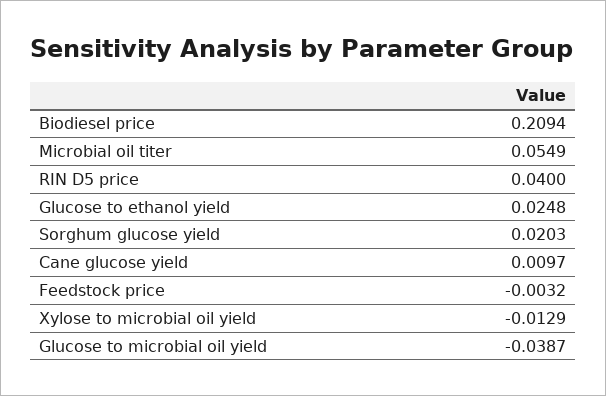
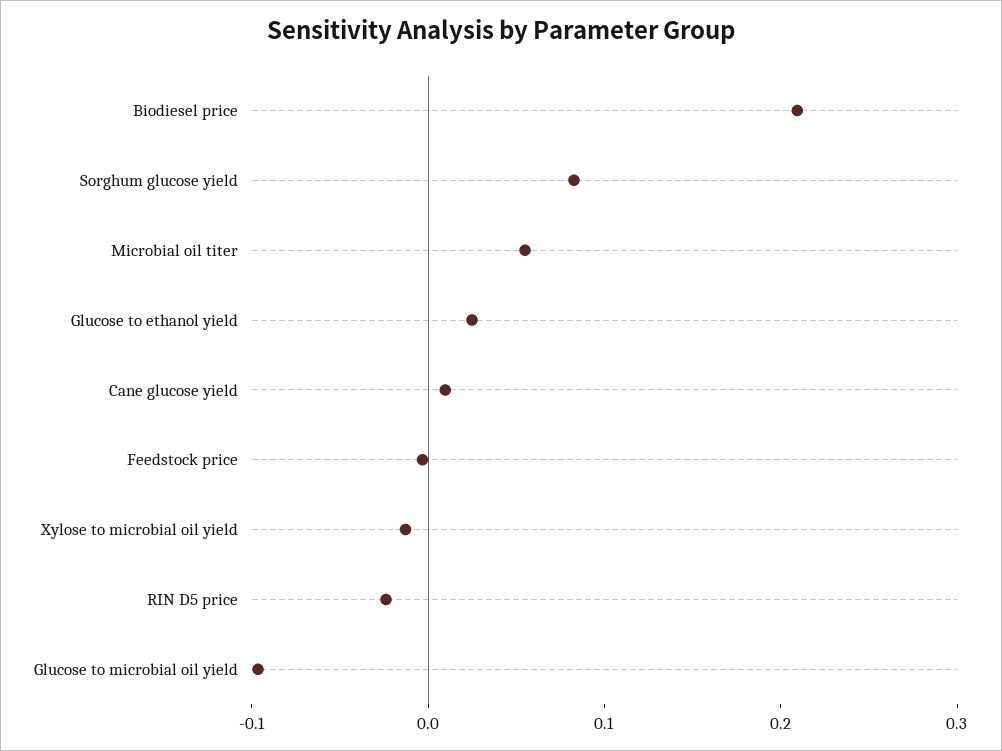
RIN D5 price: 0.04 -> -0.02
Sorghum glucose yield: 0.0203 -> 0.08
Glucose to microbial oil yield: -0.0387 -> -0.1

